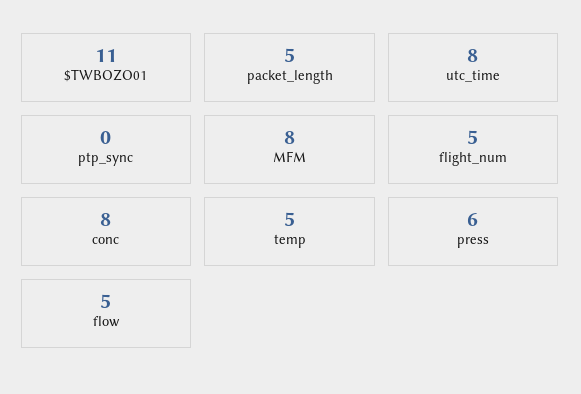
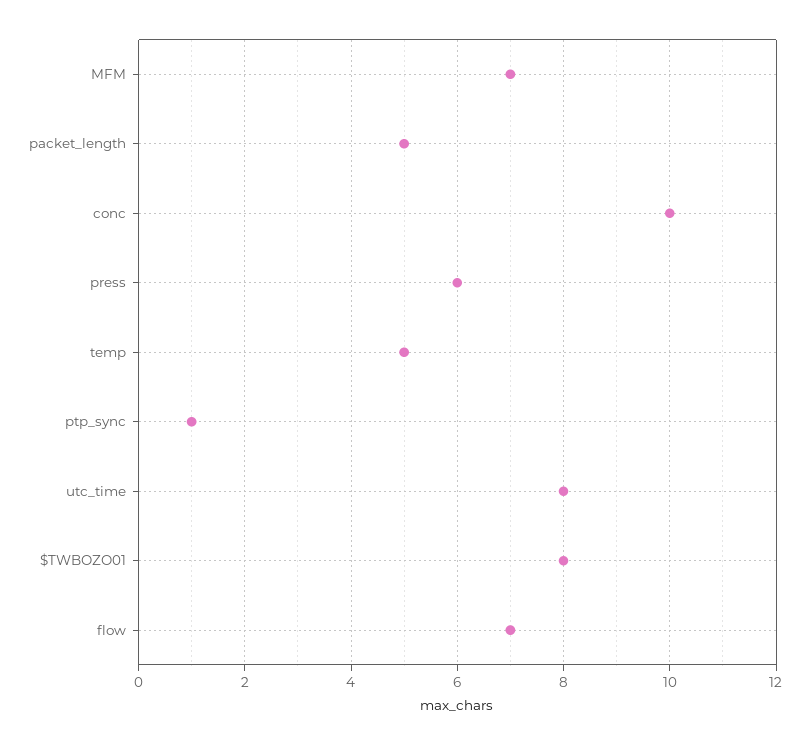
$TWBOZO01: 11 -> 8
ptp_sync: 0 -> 1
MFM: 8 -> 7
flight_num: 5 -> none
conc: 8 -> 10
flow: 5 -> 7

